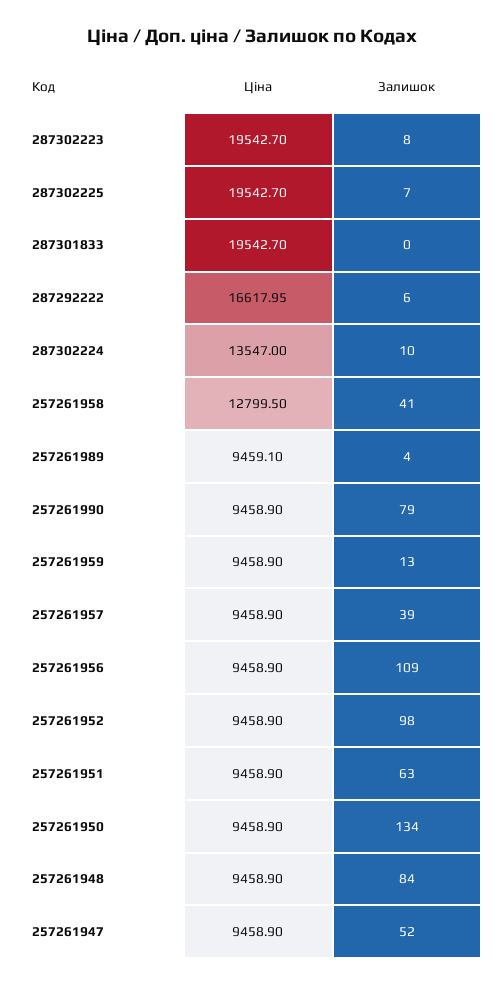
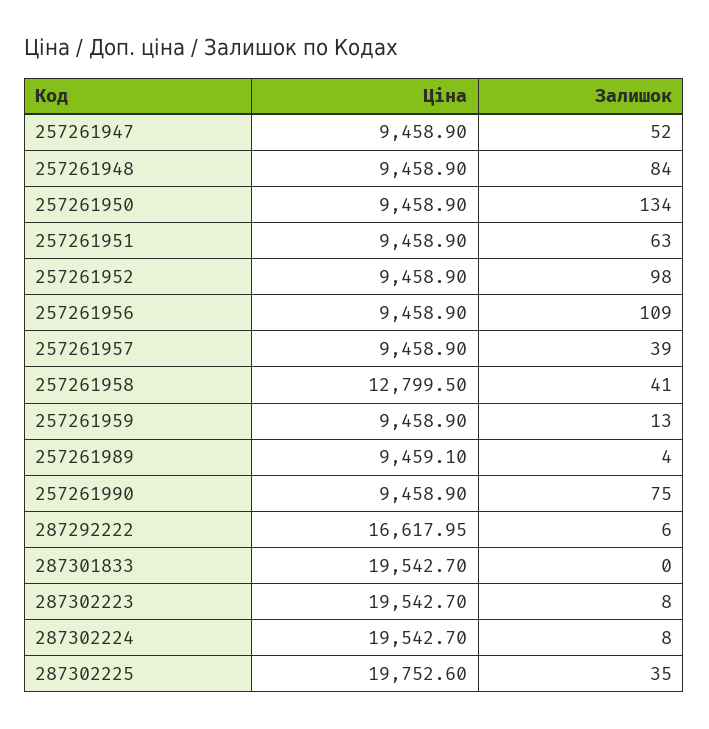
Ціна, 287302225: 19542.7 -> 19752.6
Залишок, 287302225: 7 -> 35
Ціна, 287302224: 13547 -> 19542.7
Залишок, 287302224: 10 -> 8
Залишок, 257261990: 79 -> 75

